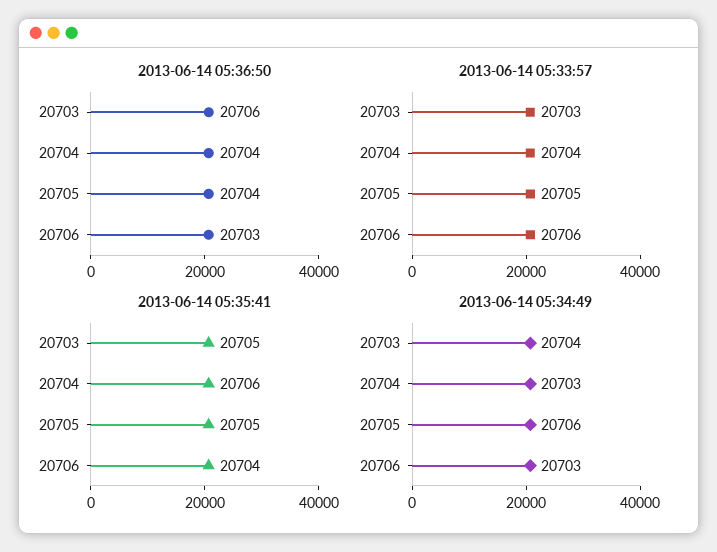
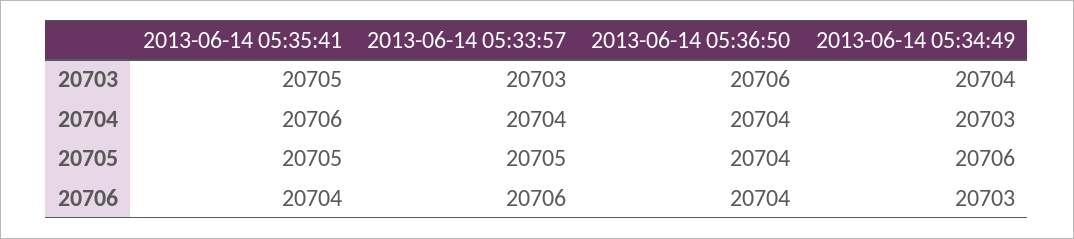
2013-06-14 05:36:50, 20706: 20703 -> 20704

